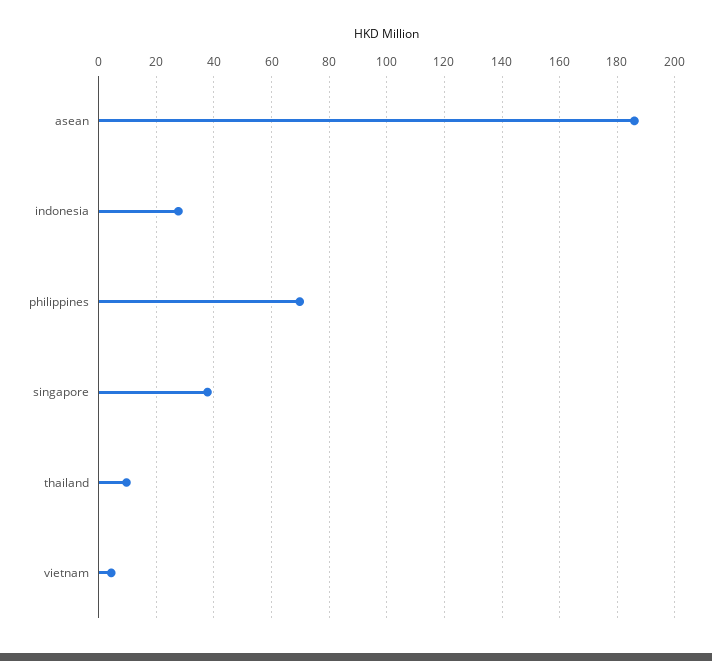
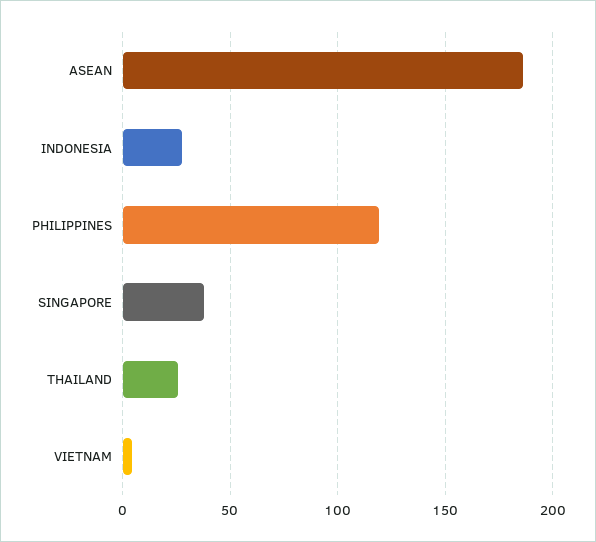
philippines: 70 -> 120
thailand: 10 -> 25

